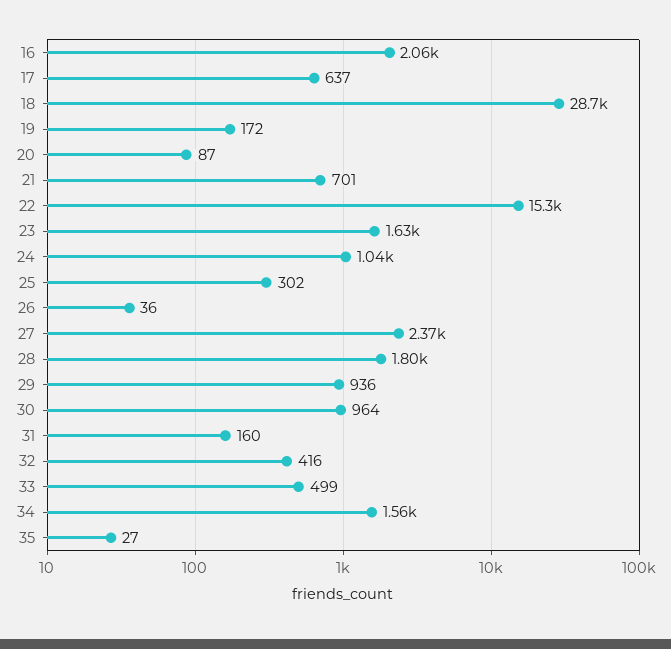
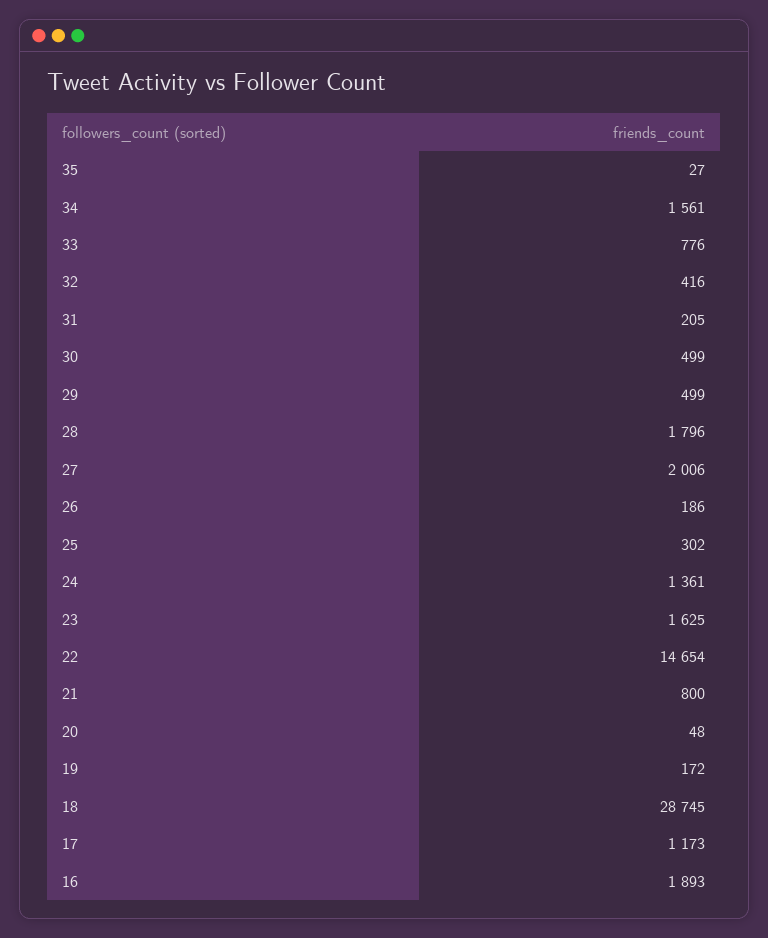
16: 2060 -> 1893
17: 637 -> 1173
20: 87 -> 48
21: 701 -> 800
22: 15300 -> 14654
24: 1040 -> 1361
26: 36 -> 186
27: 2370 -> 2006
29: 936 -> 499
30: 964 -> 499
31: 160 -> 205
33: 499 -> 776

